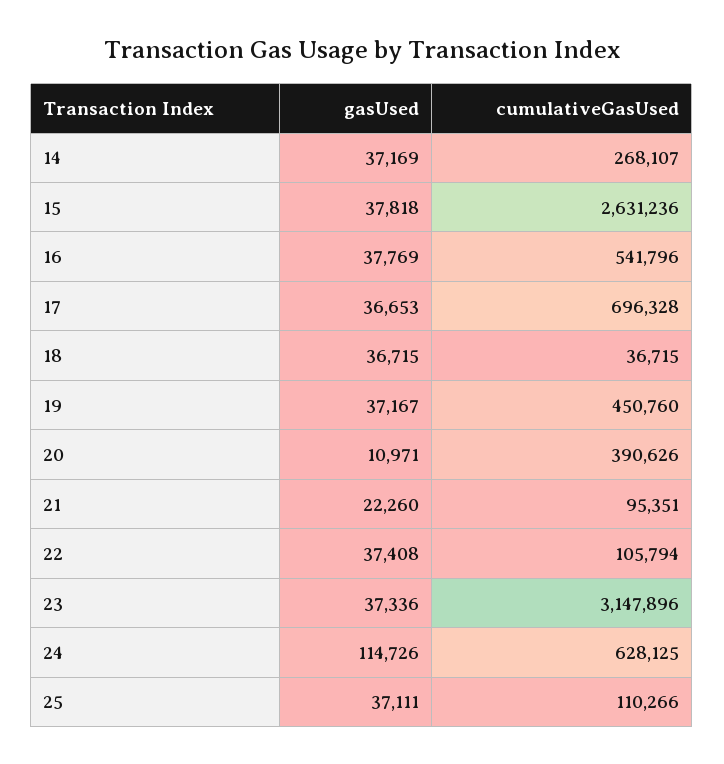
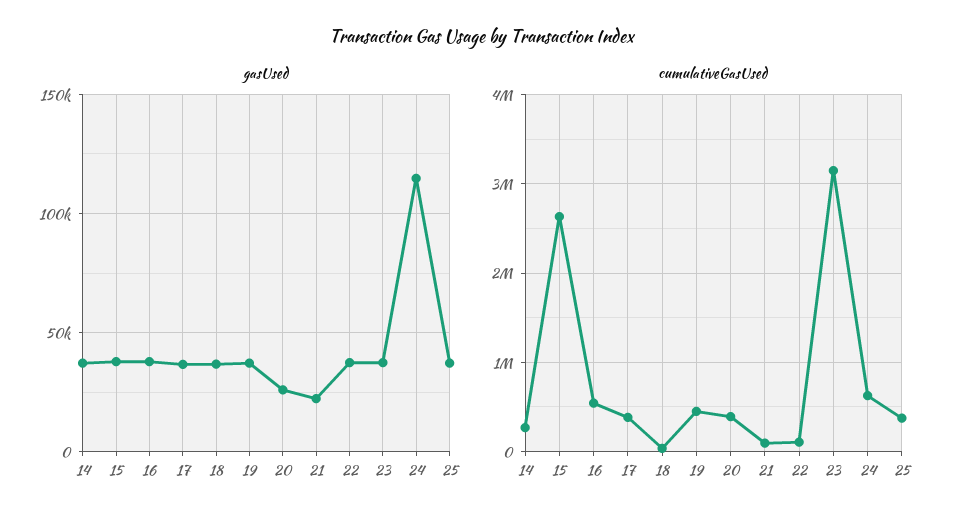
cumulativeGasUsed, 17: 696328 -> 400000
gasUsed, 20: 10971 -> 25000
cumulativeGasUsed, 25: 110266 -> 400000

